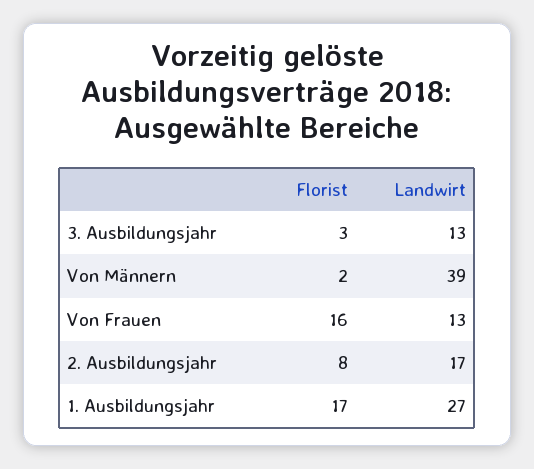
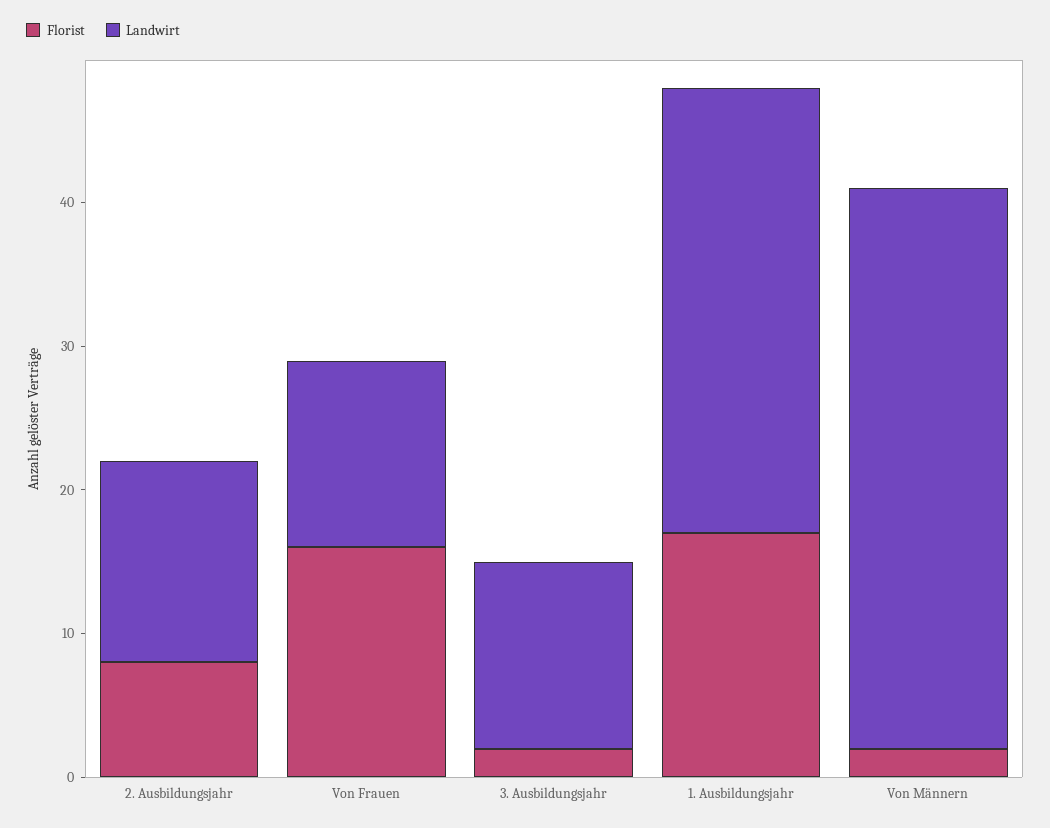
Florist, 3. Ausbildungsjahr: 3 -> 2
Landwirt, 2. Ausbildungsjahr: 17 -> 14
Landwirt, 1. Ausbildungsjahr: 27 -> 31

